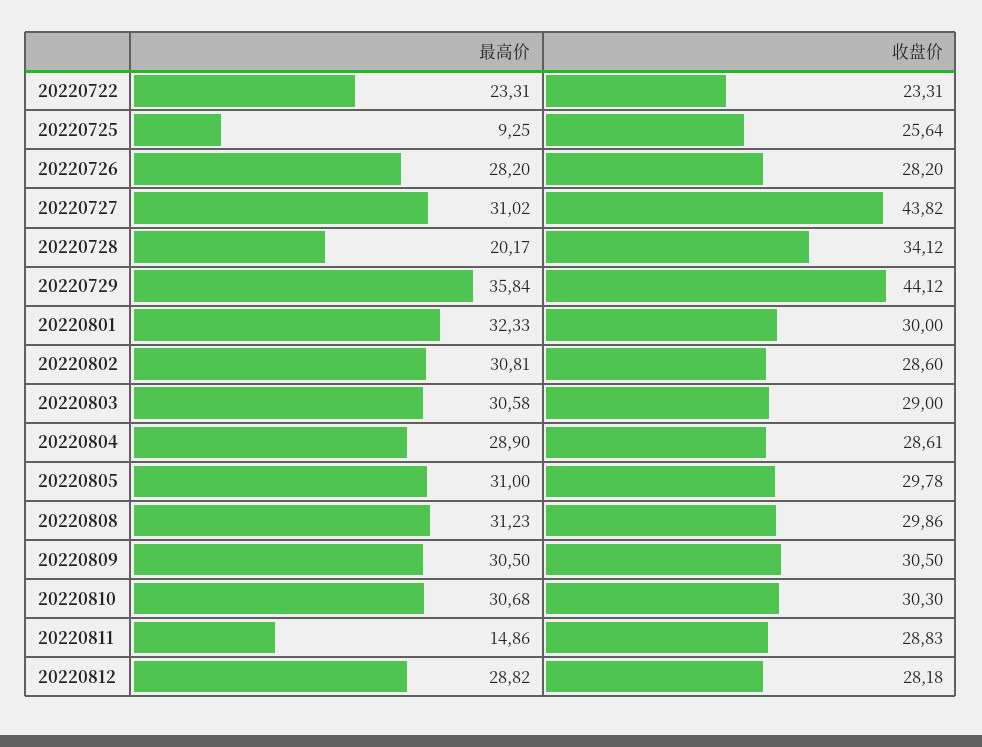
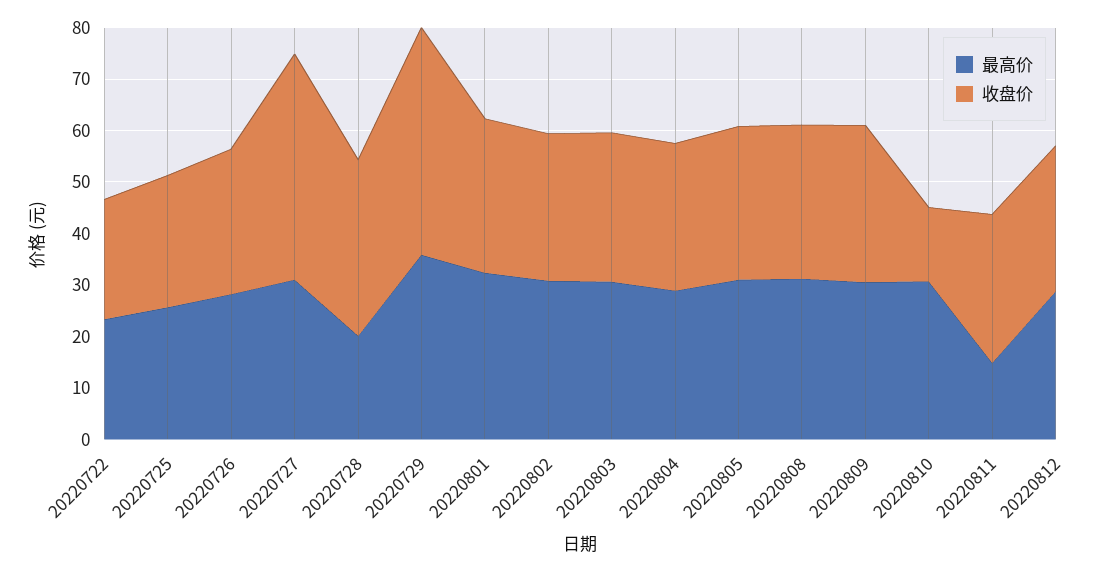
最高价, 20220725: 9.25 -> 26
收盘价, 20220810: 30.3 -> 14

